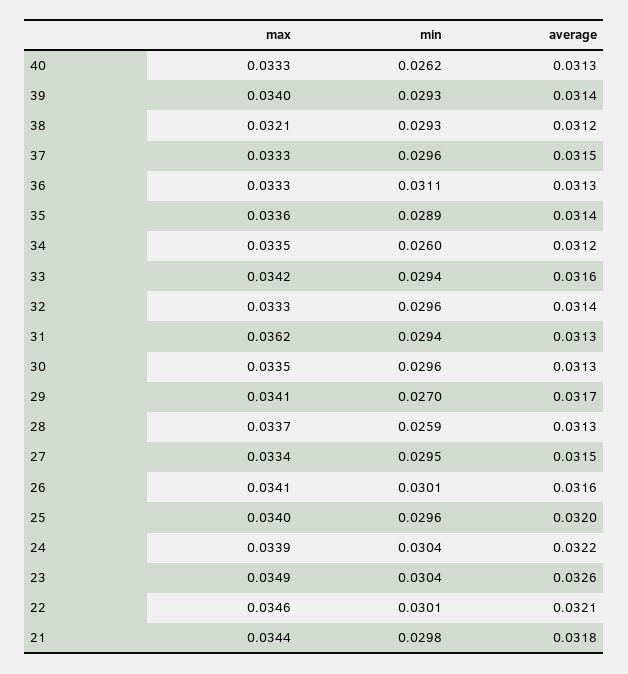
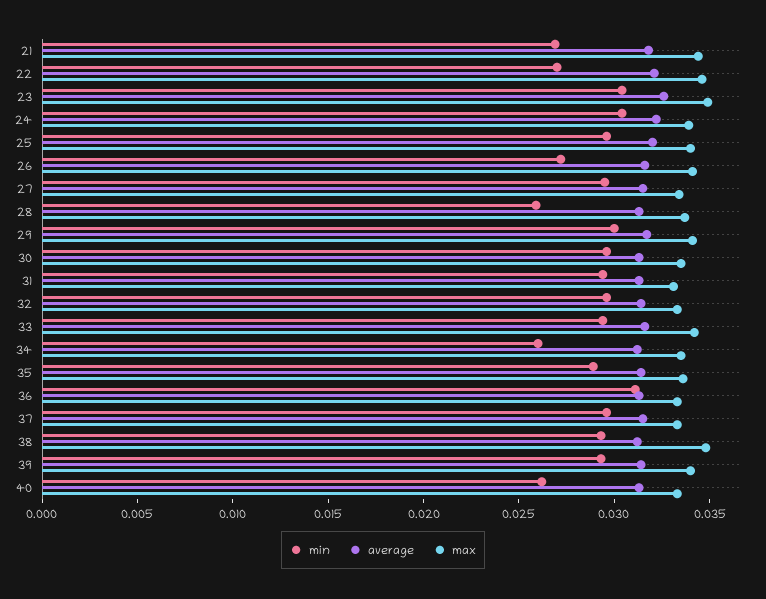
max, 38: 0.0321 -> 0.035
max, 31: 0.0362 -> 0.033
min, 29: 0.027 -> 0.03
min, 26: 0.0301 -> 0.027
min, 22: 0.0301 -> 0.027
min, 21: 0.0298 -> 0.027

